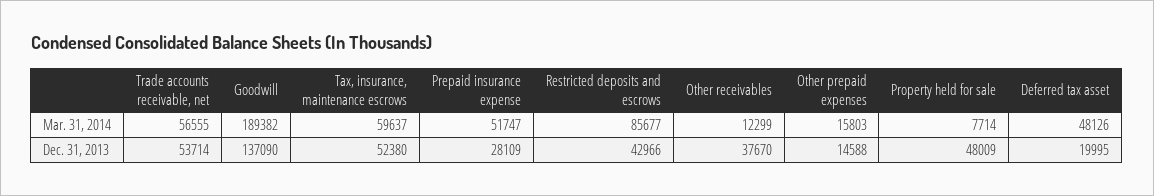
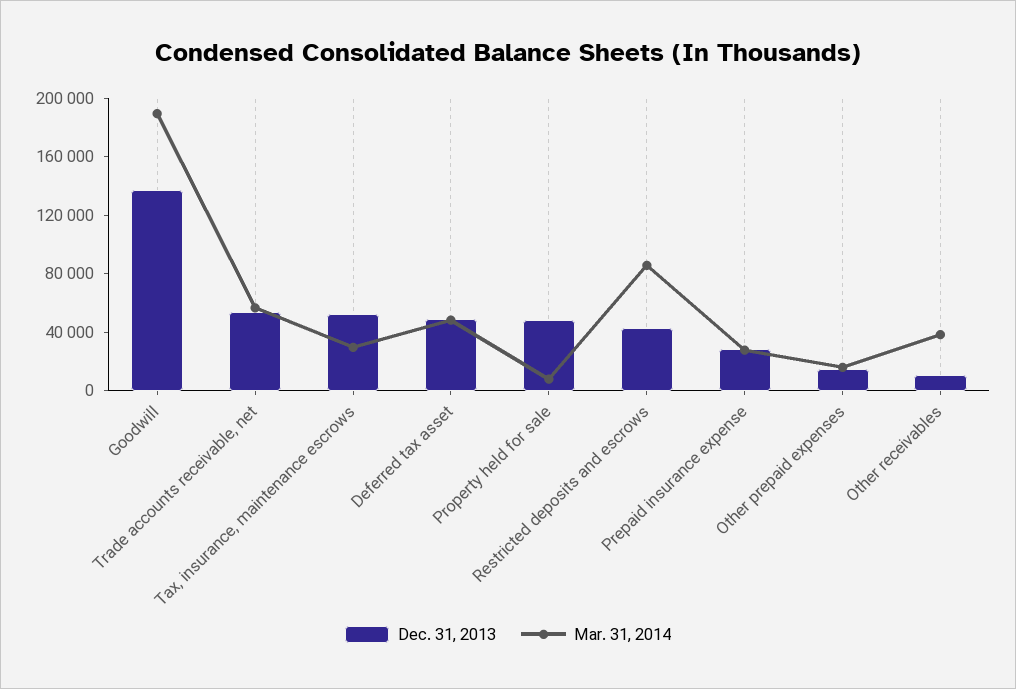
Mar. 31, 2014, Tax, insurance, maintenance escrows: 59637 -> 30000
Mar. 31, 2014, Prepaid insurance expense: 51747 -> 30000
Mar. 31, 2014, Other receivables: 12299 -> 40000
Dec. 31, 2013, Other receivables: 37670 -> 10000
Dec. 31, 2013, Deferred tax asset: 19995 -> 50000

